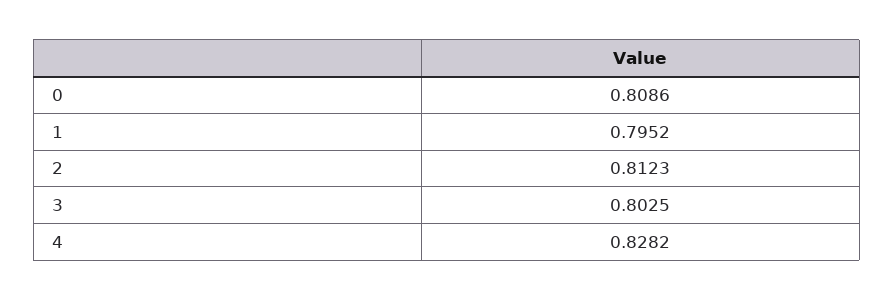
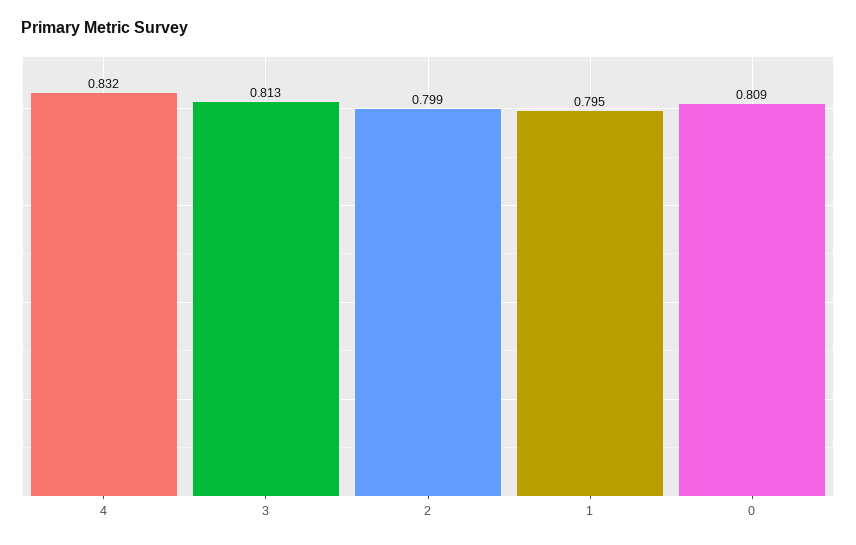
2: 0.8123 -> 0.799
3: 0.8025 -> 0.813
4: 0.8282 -> 0.832

